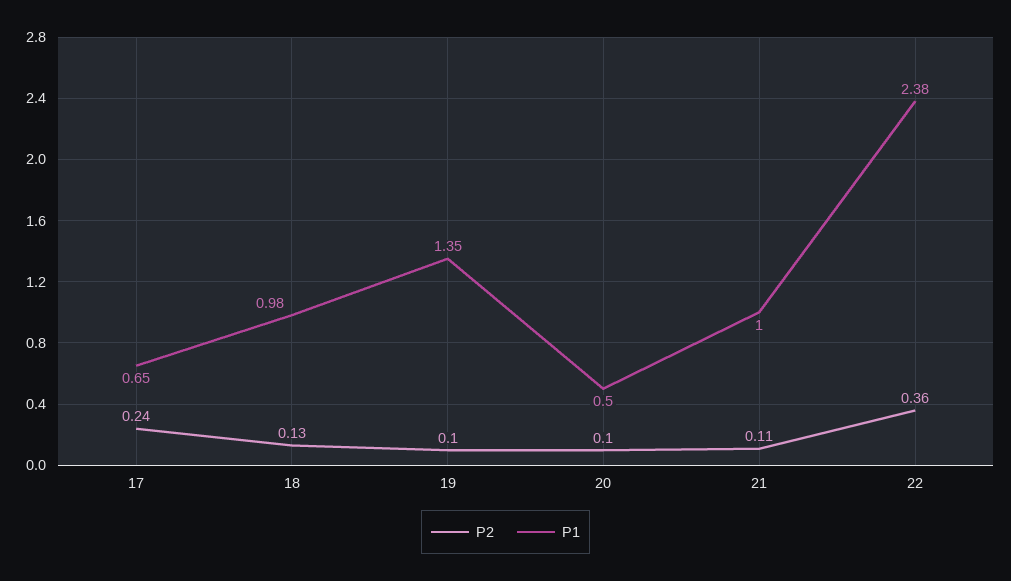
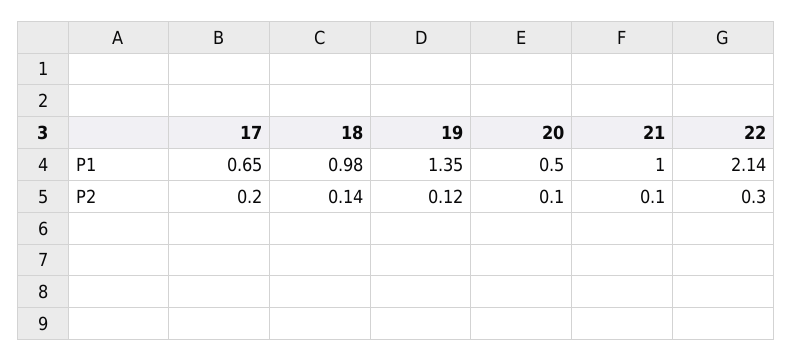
P2, 17: 0.24 -> 0.2
P2, 18: 0.13 -> 0.14
P2, 19: 0.1 -> 0.12
P2, 21: 0.11 -> 0.1
P2, 22: 0.36 -> 0.3
P1, 22: 2.38 -> 2.14

